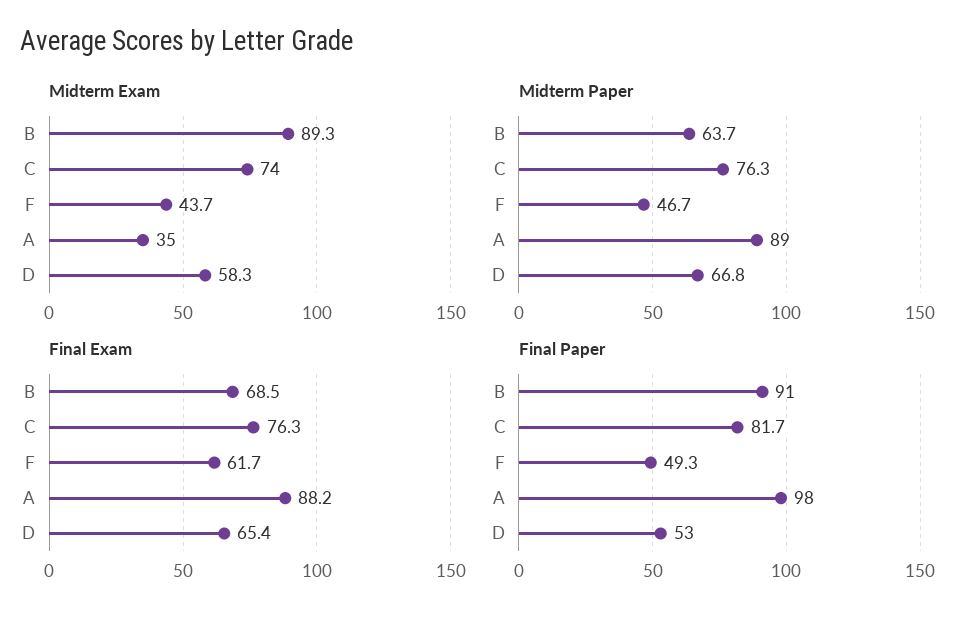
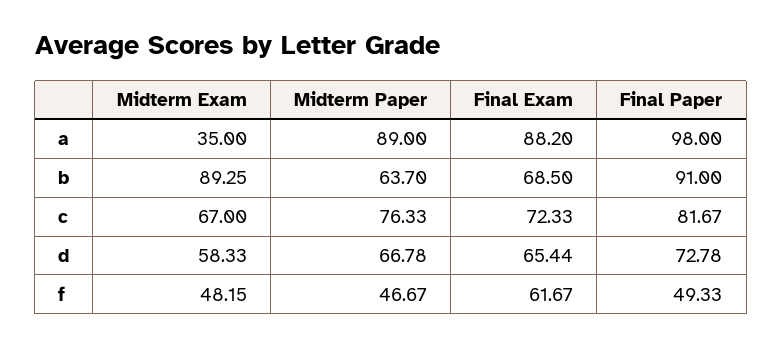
Midterm Exam, C: 74 -> 67
Midterm Exam, F: 43.7 -> 48.15
Final Exam, C: 76.3 -> 72.33
Final Paper, D: 53 -> 72.78

